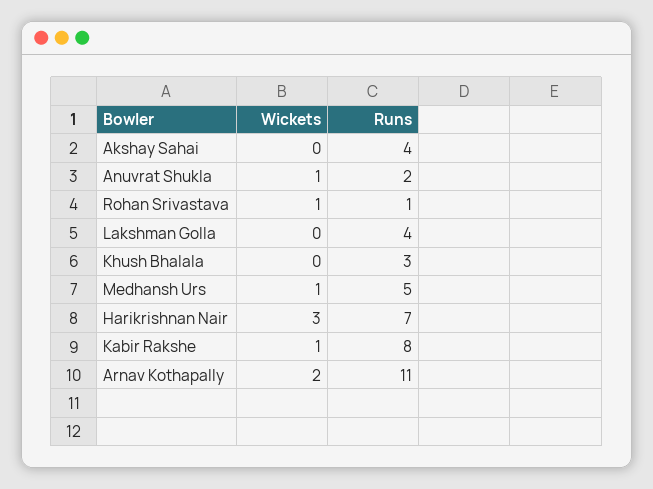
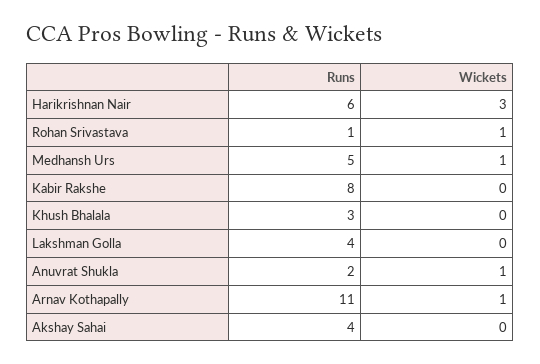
Runs, Harikrishnan Nair: 7 -> 6
Wickets, Kabir Rakshe: 1 -> 0
Wickets, Arnav Kothapally: 2 -> 1

